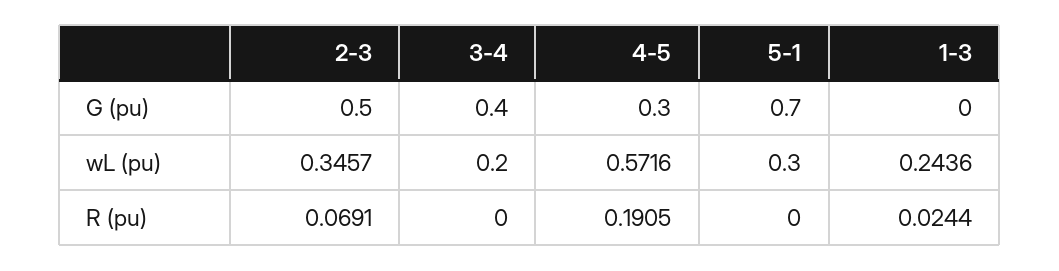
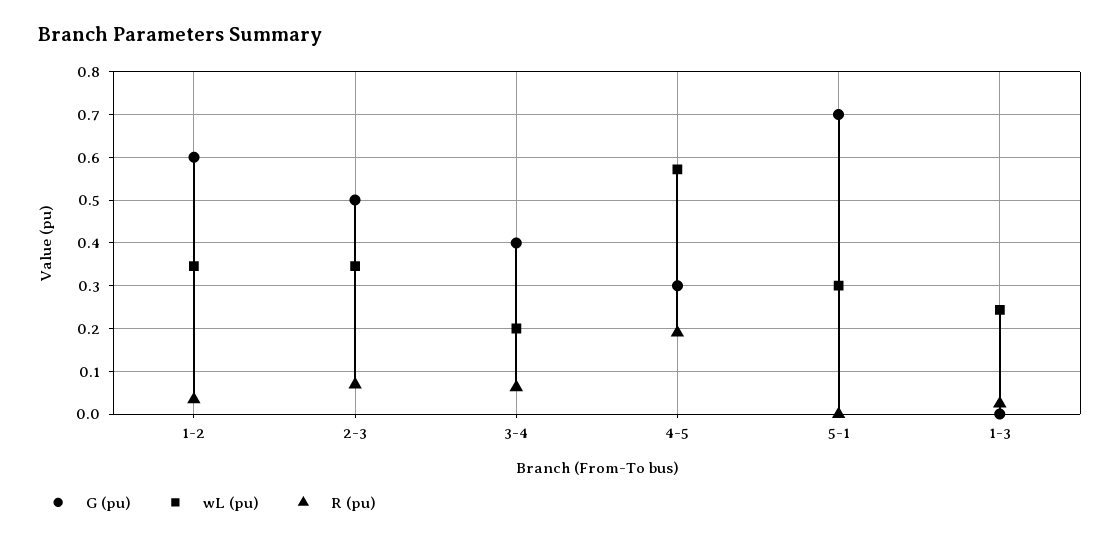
R (pu), 3-4: 0 -> 0.06
G (pu), 1-2: none -> 0.6
wL (pu), 1-2: none -> 0.34
R (pu), 1-2: none -> 0.04

